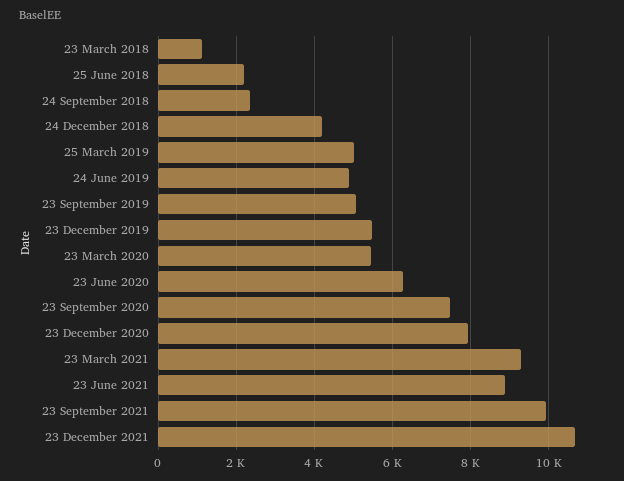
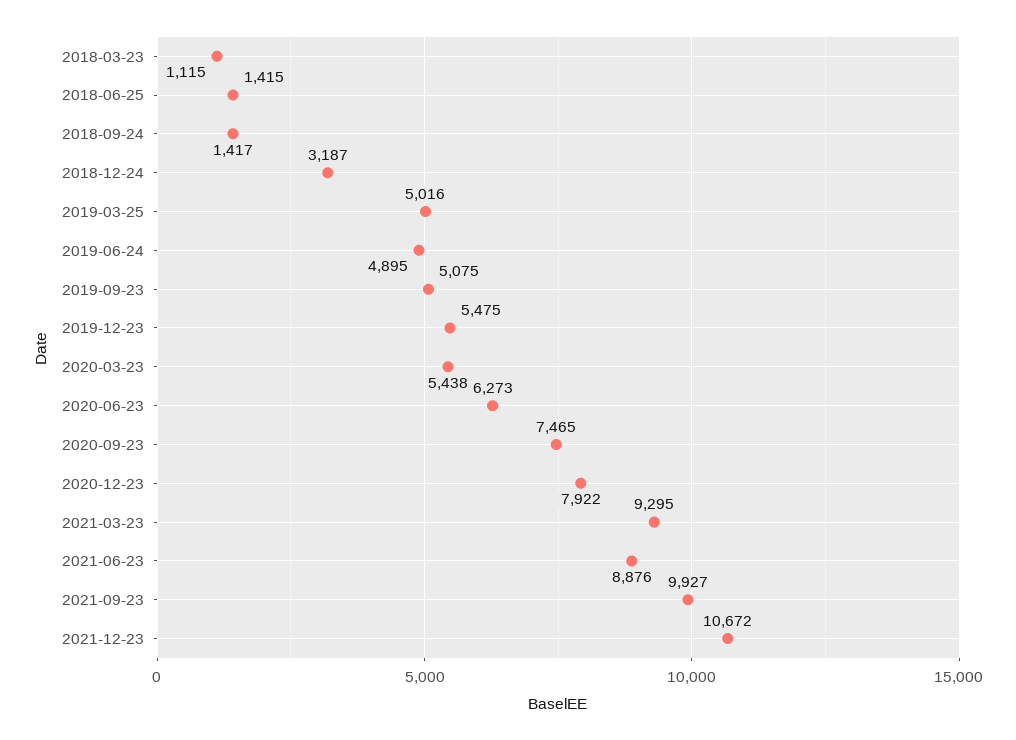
25 June 2018: 2200 -> 1415
24 September 2018: 2400 -> 1417
24 December 2018: 4200 -> 3187

